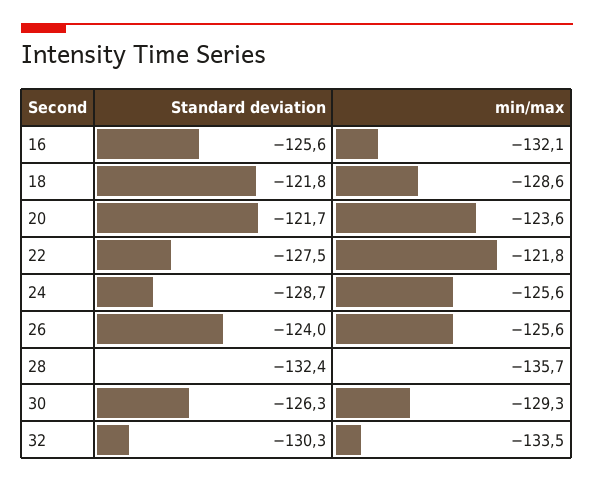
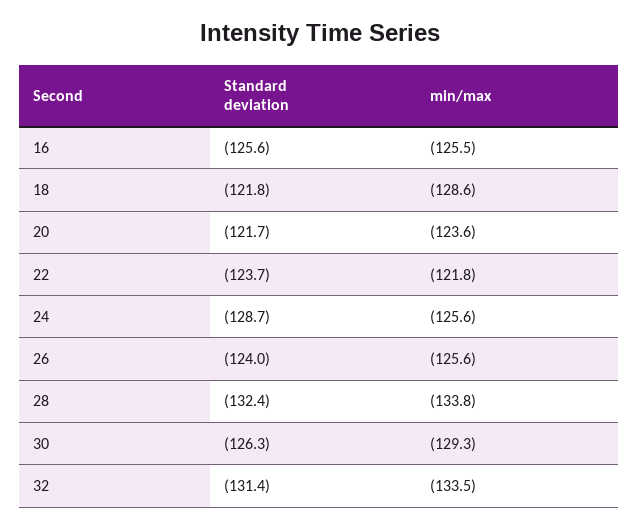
min/max, 16: -132.1 -> -125.5
Standard deviation, 22: -127.5 -> -123.7
min/max, 28: -135.7 -> -133.8
Standard deviation, 32: -130.3 -> -131.4

